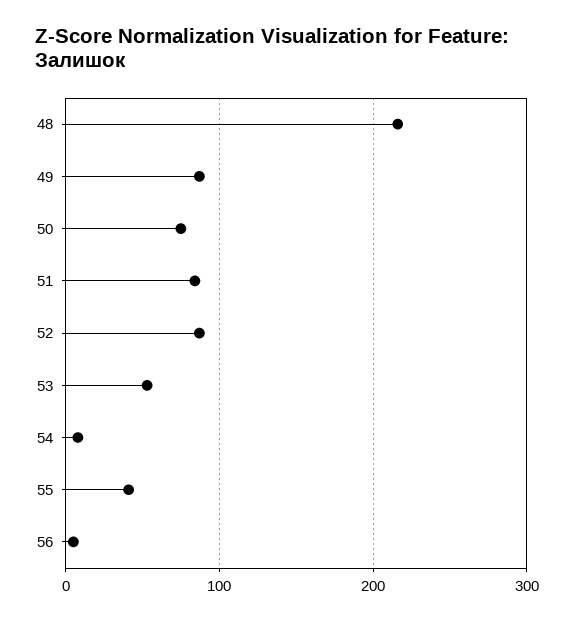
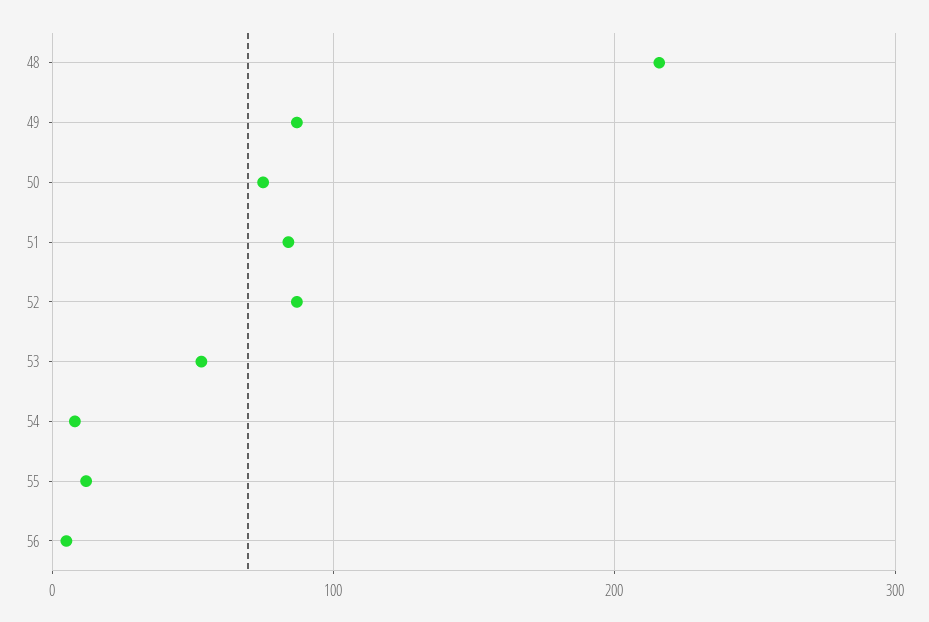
55: 40 -> 10

